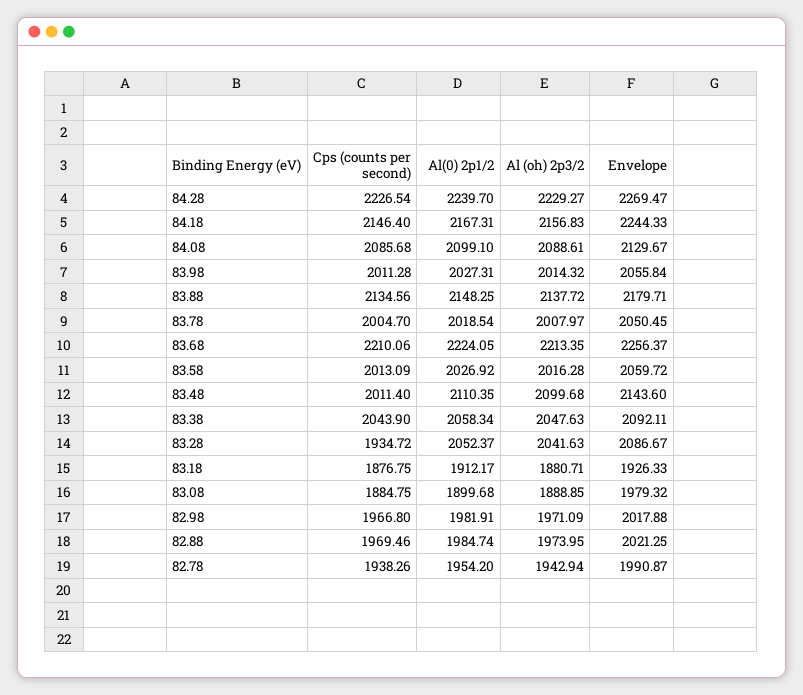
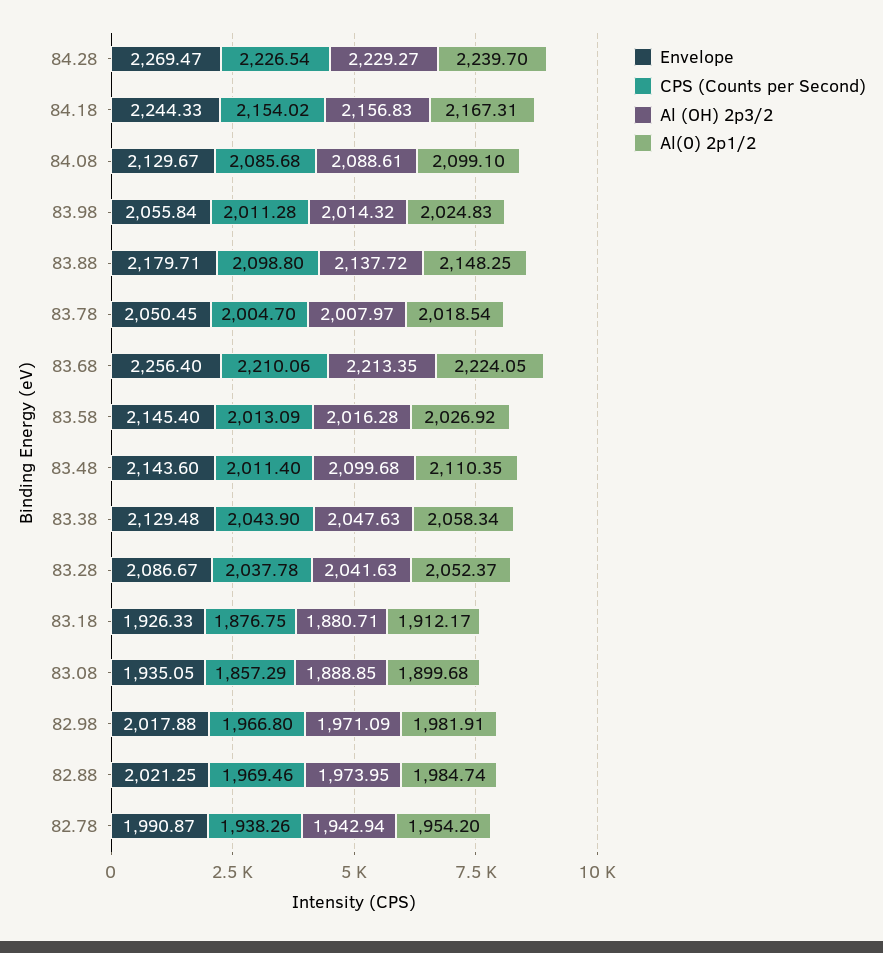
Cps (counts per second), 84.18: 2146.4 -> 2154.02
Al(0) 2p1/2, 83.98: 2027.31 -> 2024.83
Cps (counts per second), 83.88: 2134.56 -> 2098.8
Envelope, 83.68: 2256.37 -> 2256.4
Envelope, 83.58: 2059.72 -> 2145.4
Envelope, 83.38: 2092.11 -> 2129.48
Cps (counts per second), 83.28: 1934.72 -> 2037.78
Cps (counts per second), 83.08: 1884.75 -> 1857.29
Envelope, 83.08: 1979.32 -> 1935.05

